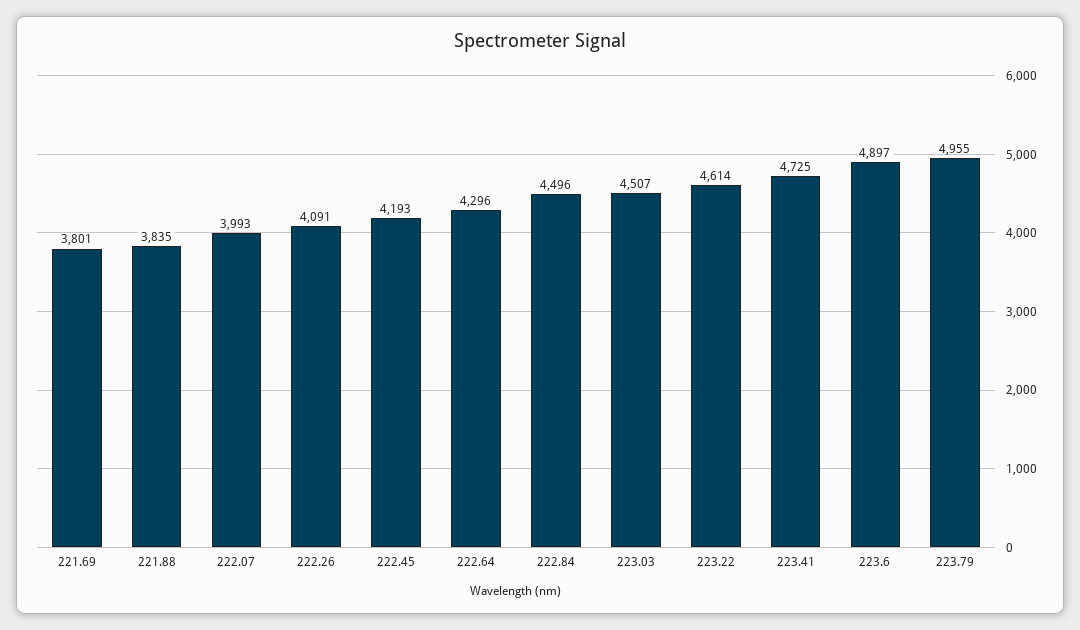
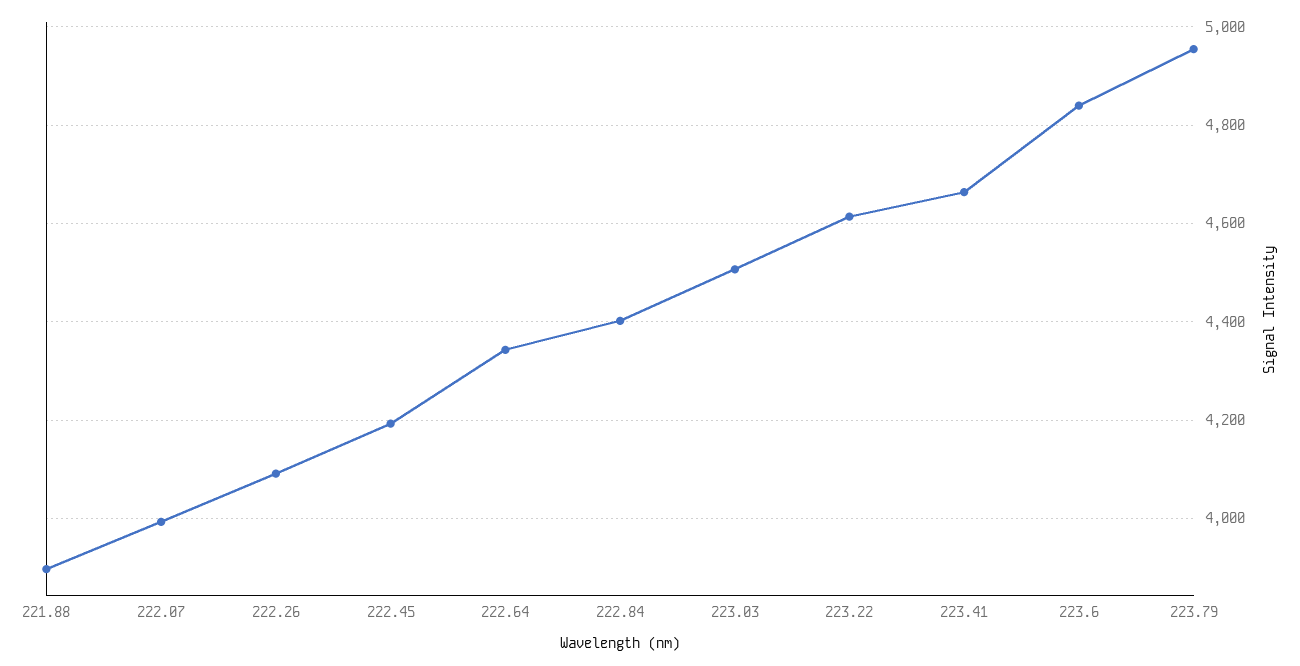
221.69: 3801 -> none
221.88: 3835 -> 3900
222.64: 4296 -> 4340
222.84: 4496 -> 4400
223.41: 4725 -> 4660
223.6: 4897 -> 4840

